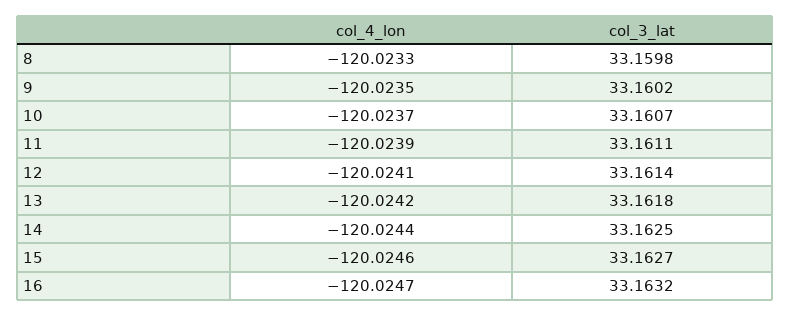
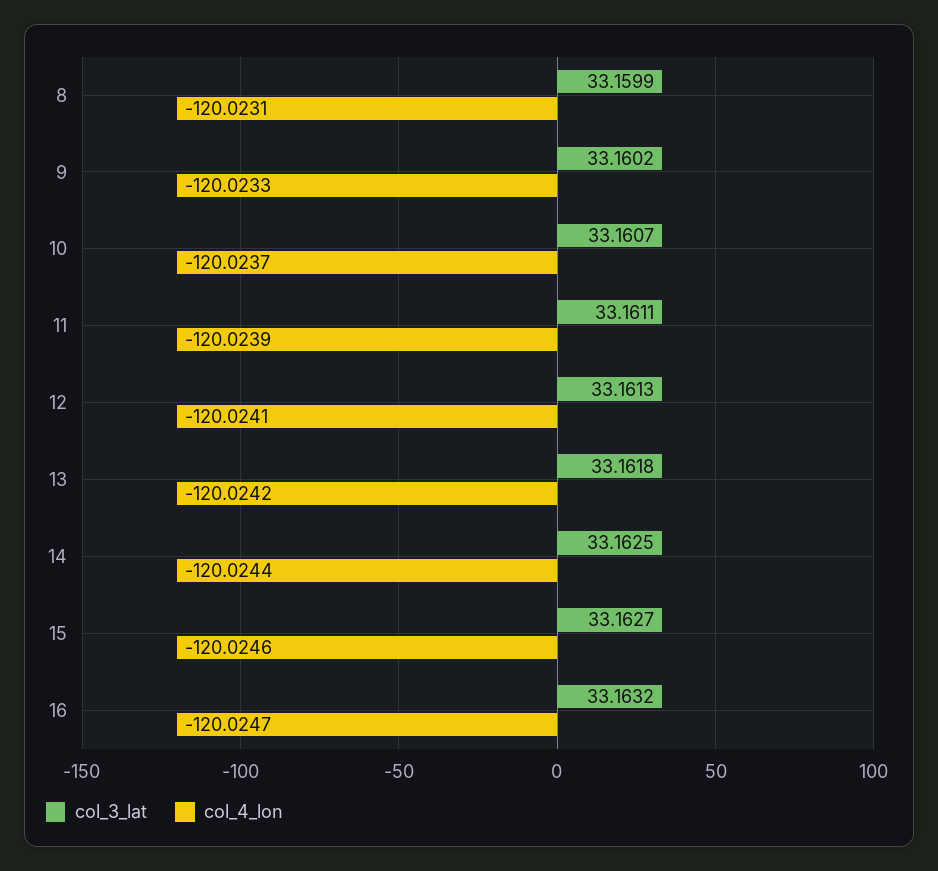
col_4_lon, 8: -120.0233 -> -120.0231
col_3_lat, 8: 33.1598 -> 33.1599
col_4_lon, 9: -120.0235 -> -120.0233
col_3_lat, 12: 33.1614 -> 33.1613

